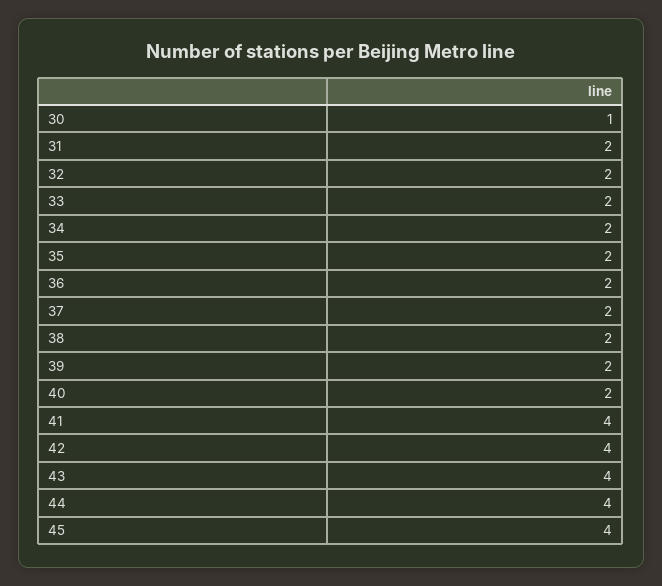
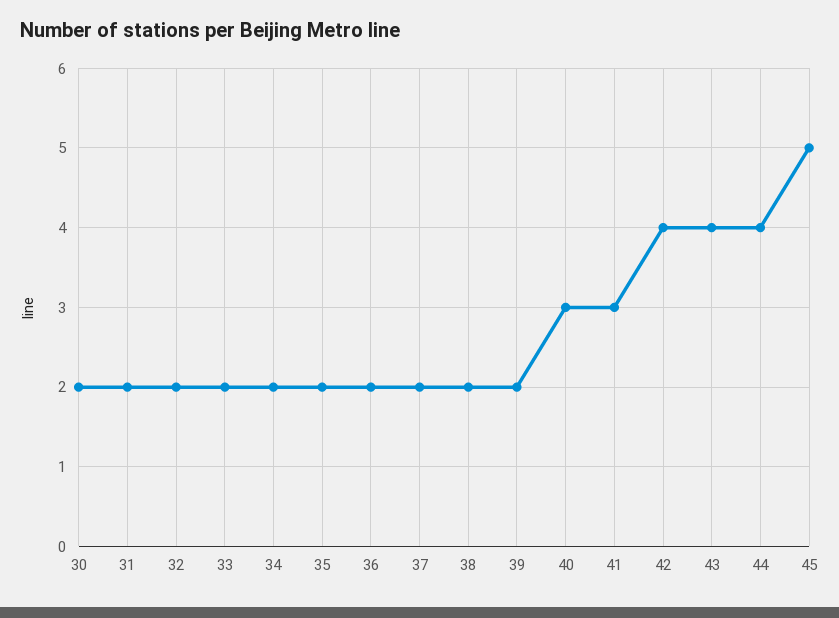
30: 1 -> 2
40: 2 -> 3
41: 4 -> 3
45: 4 -> 5

